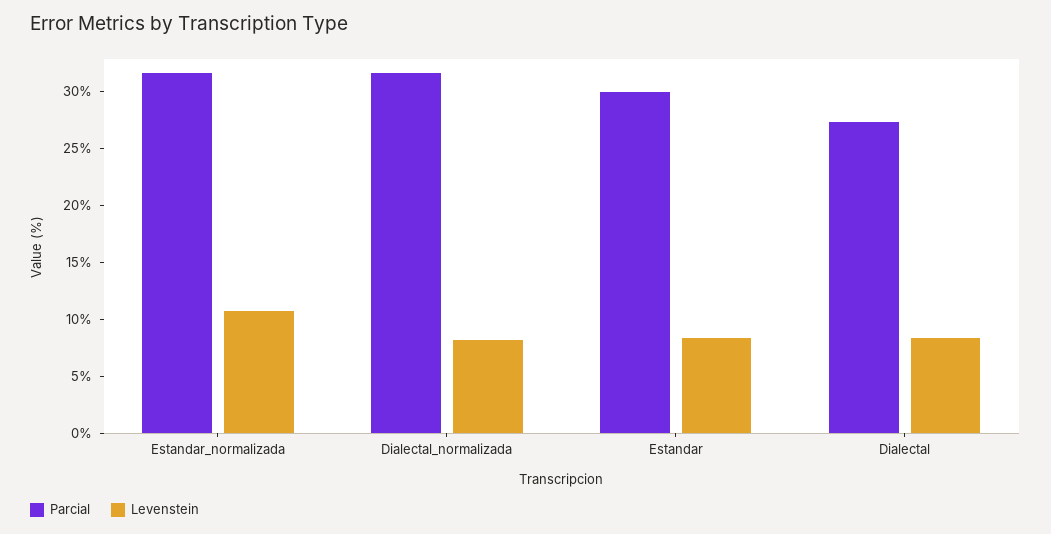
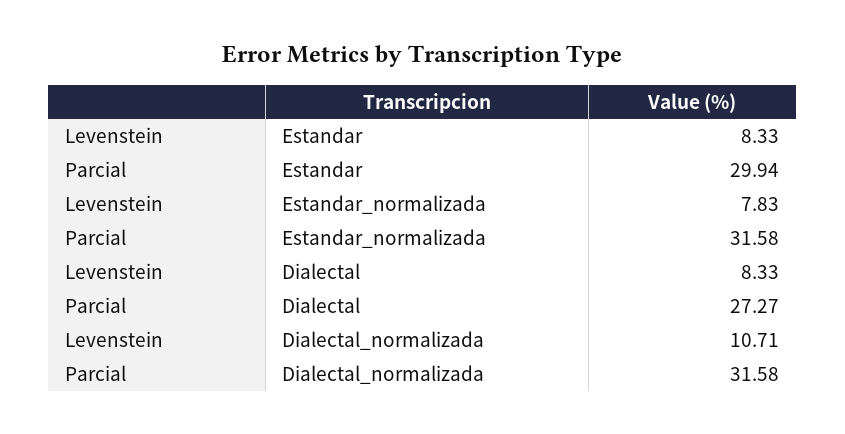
Levenstein, Estandar_normalizada: 11 -> 7.83
Levenstein, Dialectal_normalizada: 8 -> 10.71

